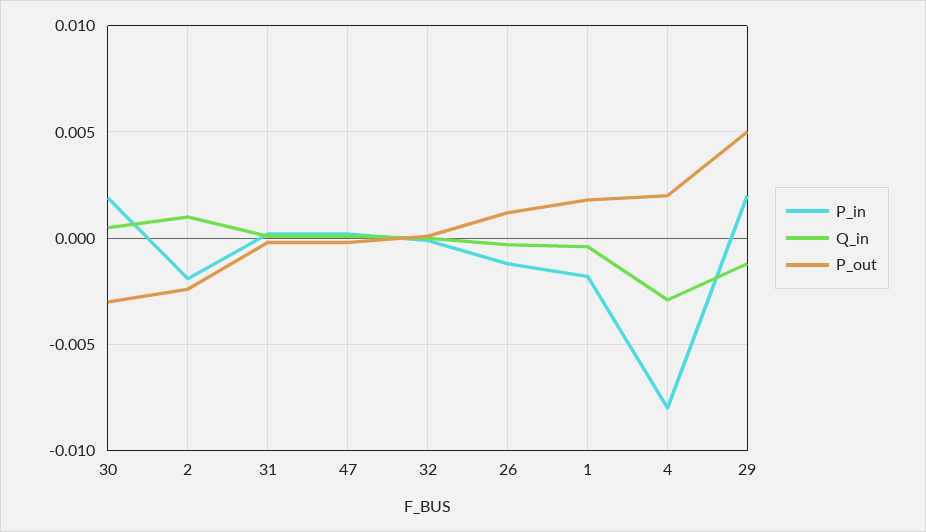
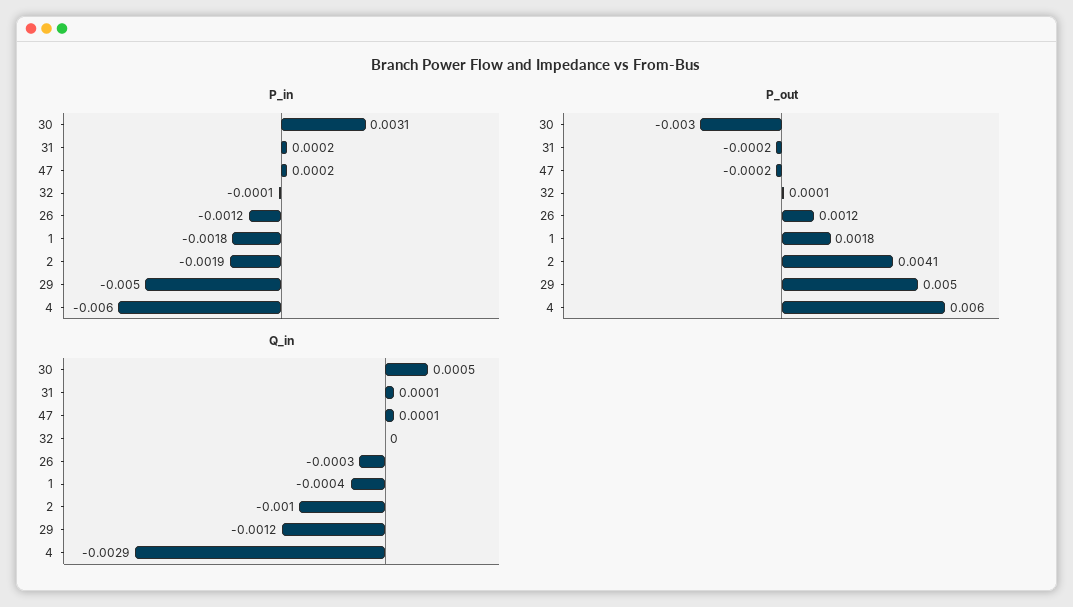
P_in, 30: 0.002 -> 0.0031
Q_in, 2: 0.001 -> -0.001
P_out, 2: -0.0025 -> 0.0041
P_in, 4: -0.008 -> -0.006
P_out, 4: 0.002 -> 0.006
P_in, 29: 0.002 -> -0.005

